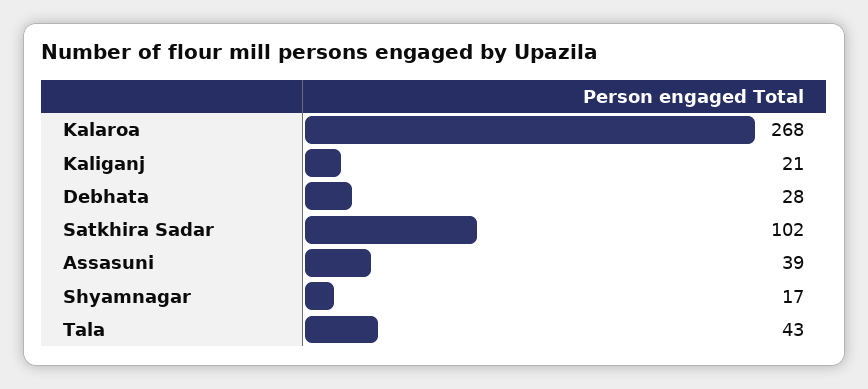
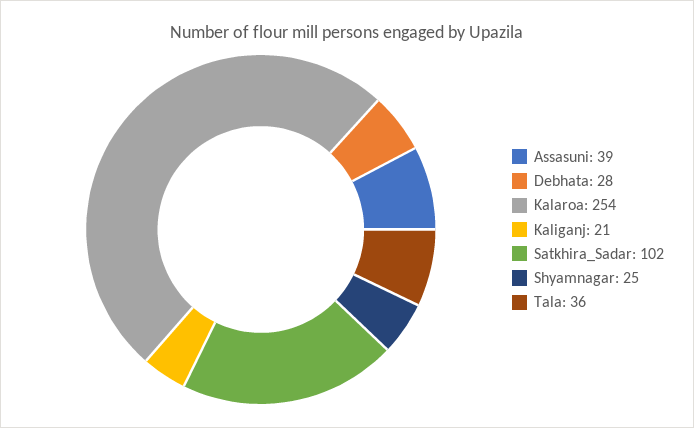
Kalaroa: 268 -> 254
Shyamnagar: 17 -> 25
Tala: 43 -> 36

